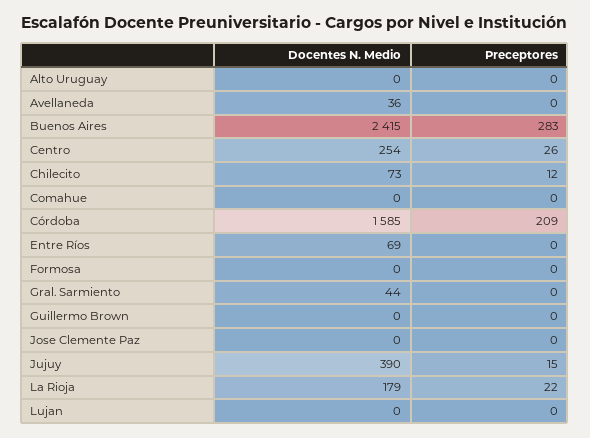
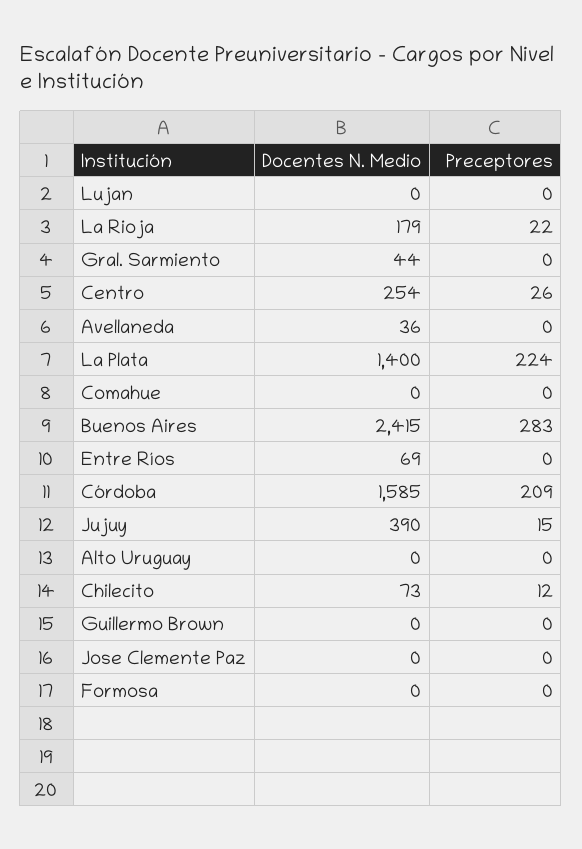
Docentes N. Medio, La Plata: none -> 1400
Preceptores, La Plata: none -> 224

